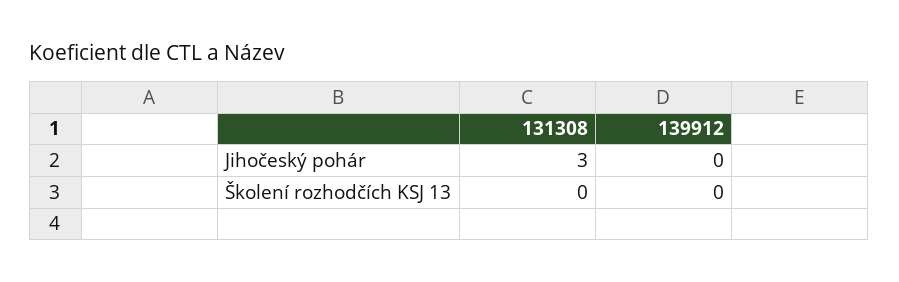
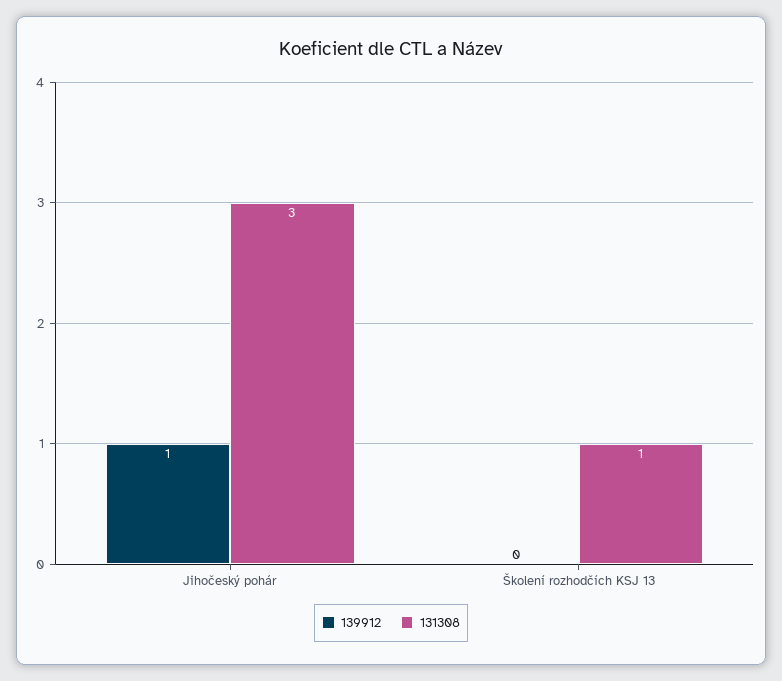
139912, Jihočeský pohár: 0 -> 1
131308, Školení rozhodčích KSJ 13: 0 -> 1

